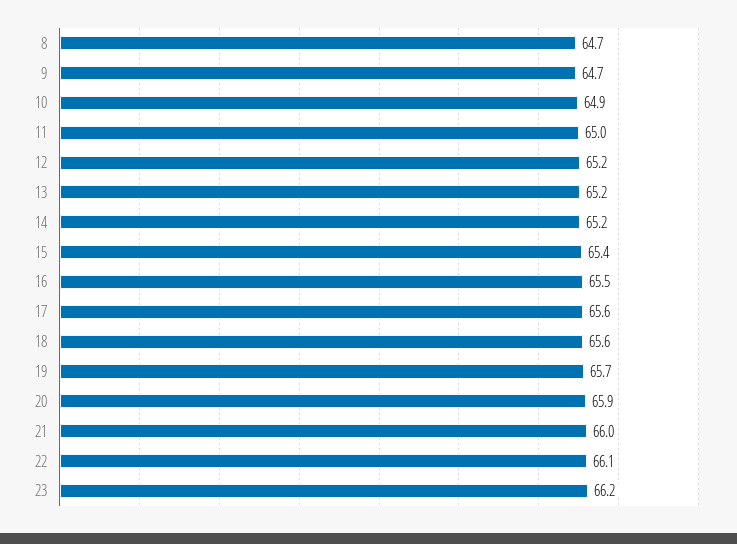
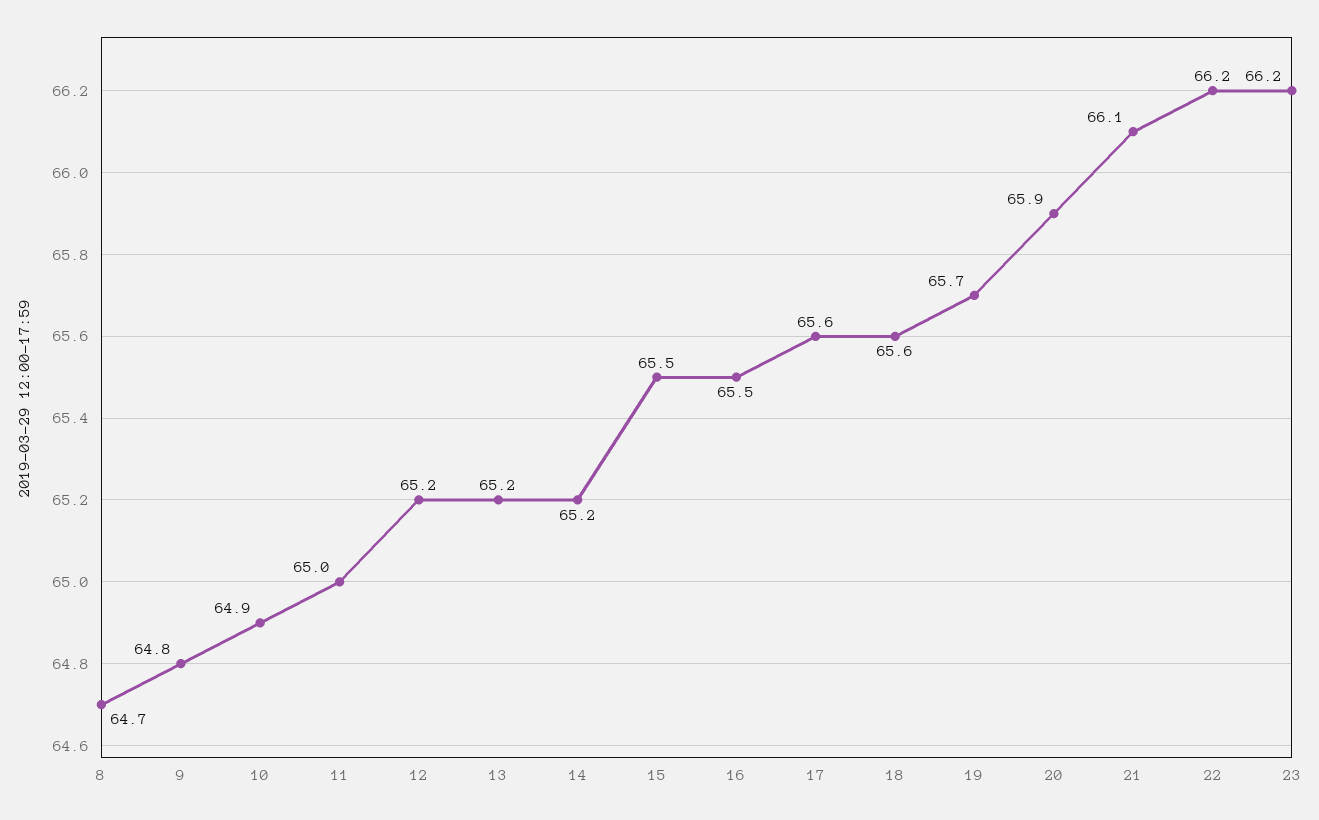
9: 64.7 -> 64.8
15: 65.4 -> 65.5
21: 66 -> 66.1
22: 66.1 -> 66.2

